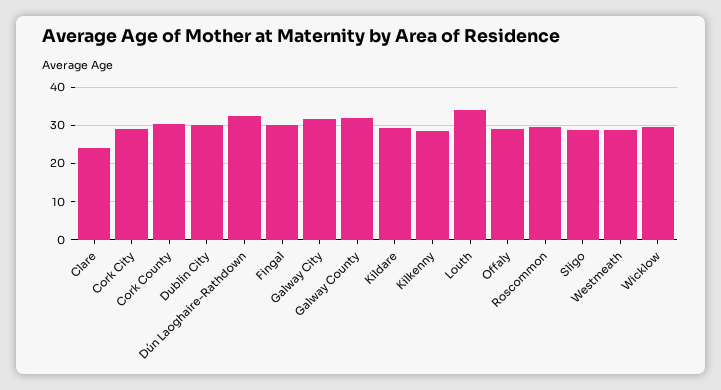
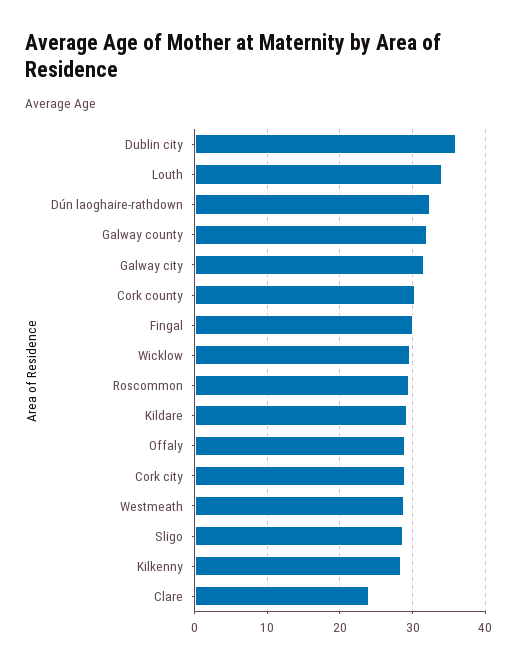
Dublin City: 30 -> 36

